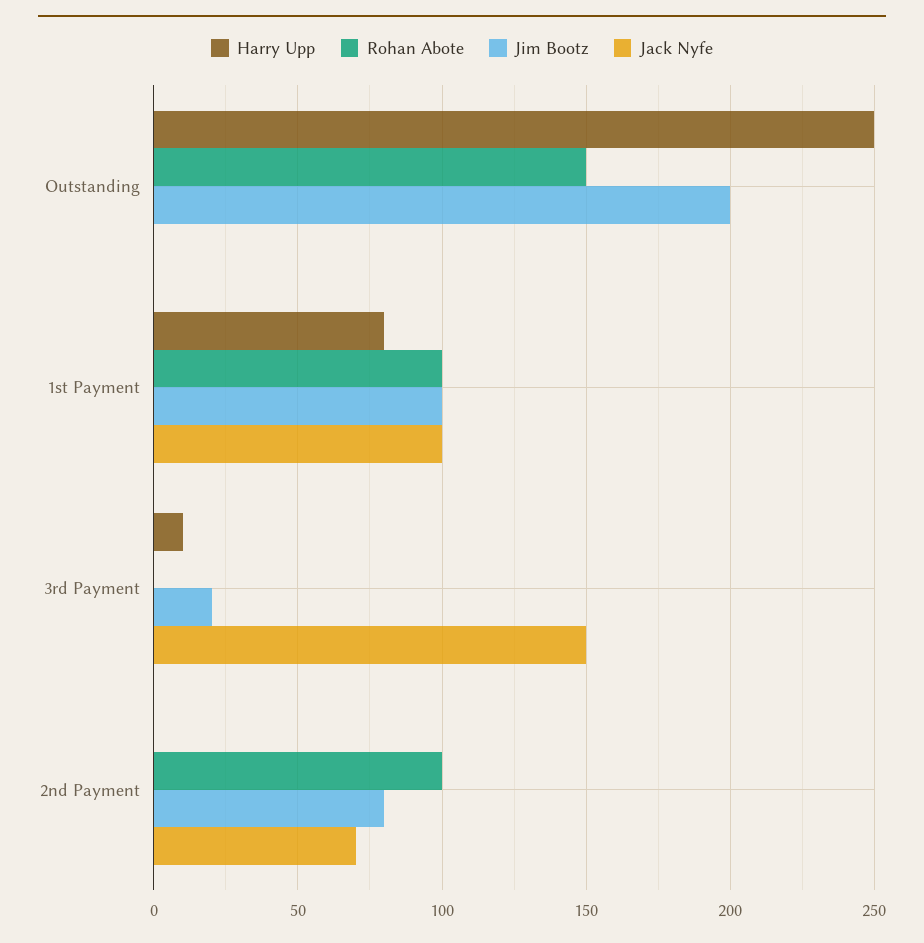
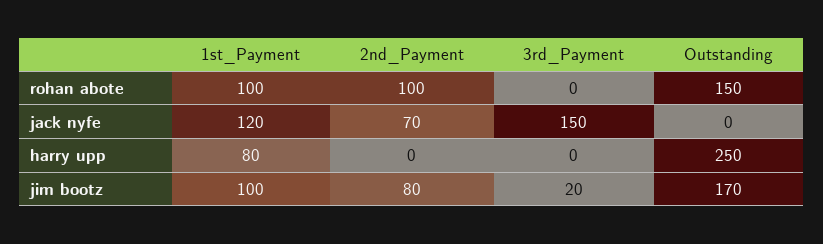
Jim Bootz, Outstanding: 200 -> 170
Jack Nyfe, 1st Payment: 100 -> 120
Harry Upp, 3rd Payment: 10 -> 0

